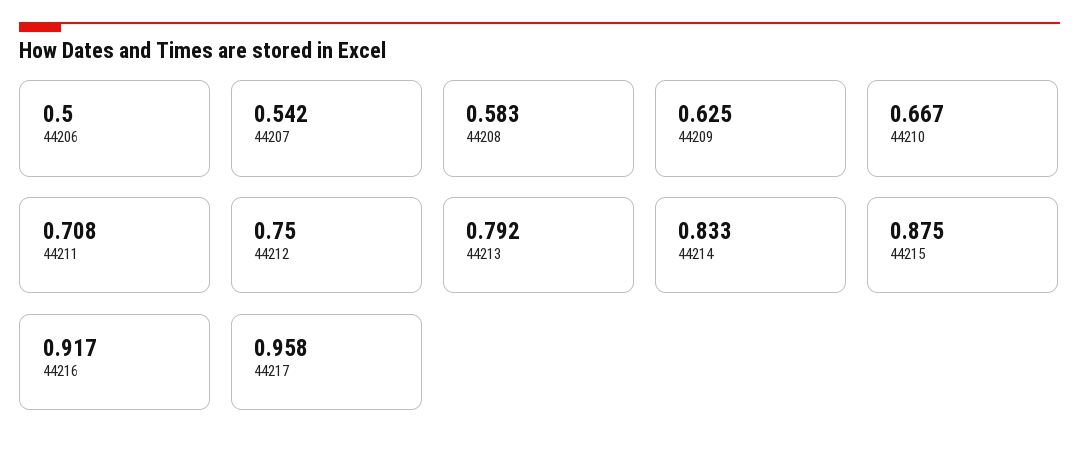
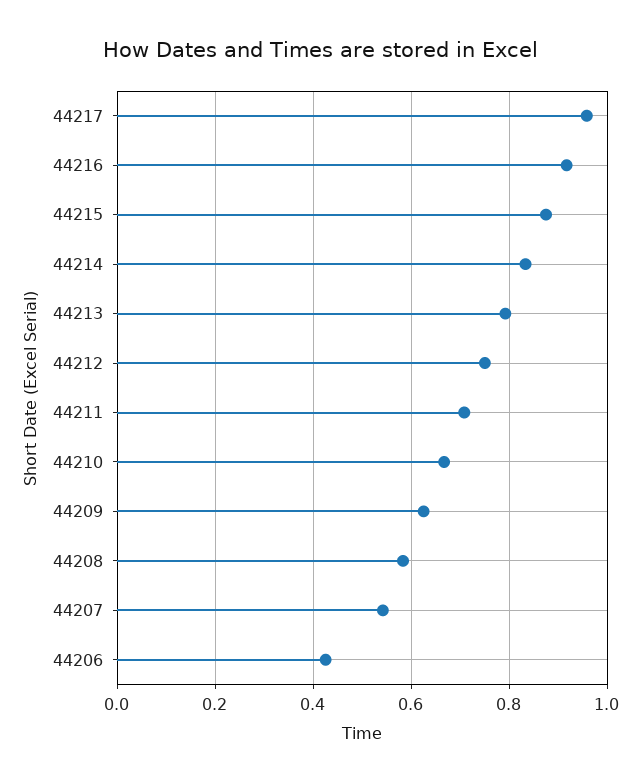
44206: 0.5 -> 0.42

